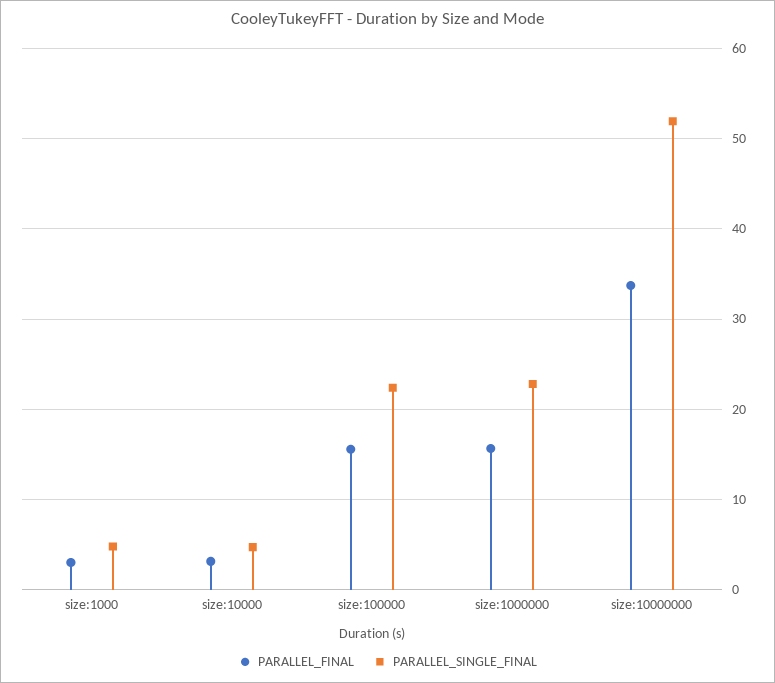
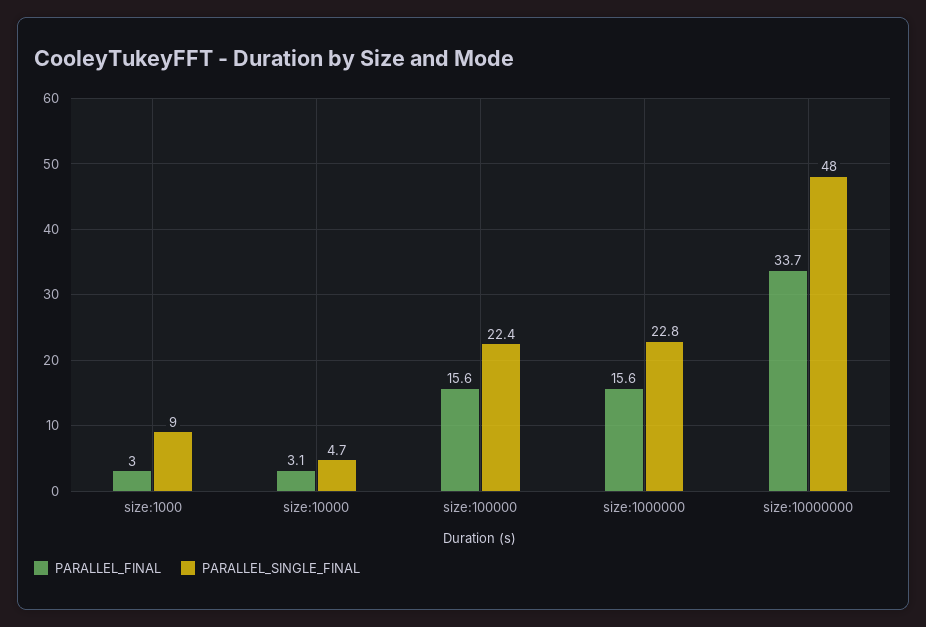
PARALLEL_SINGLE_FINAL, size:1000: 5 -> 9
PARALLEL_SINGLE_FINAL, size:10000000: 52 -> 48

